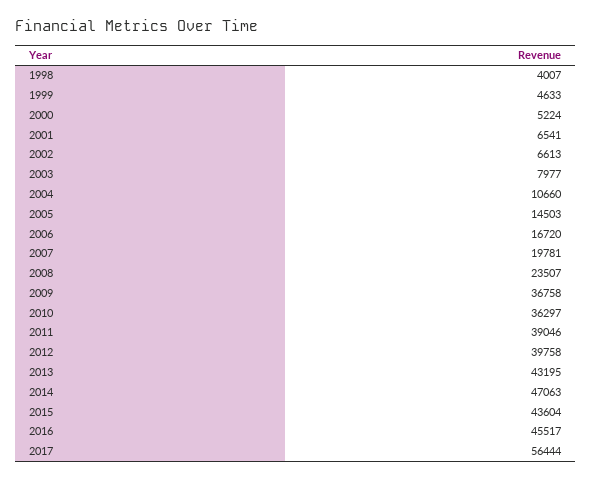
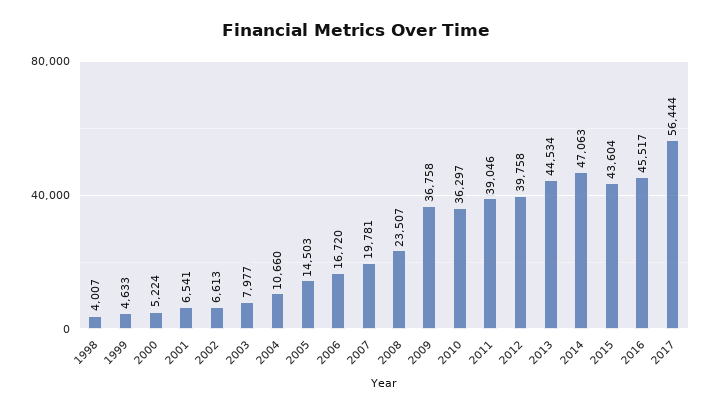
2013: 43195 -> 44534

